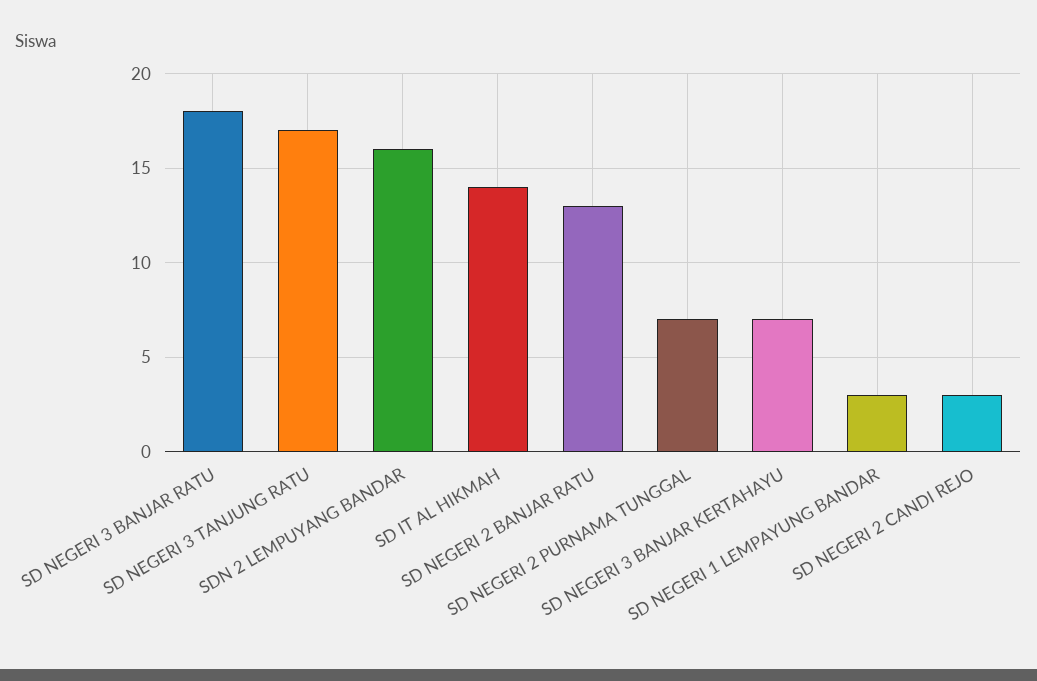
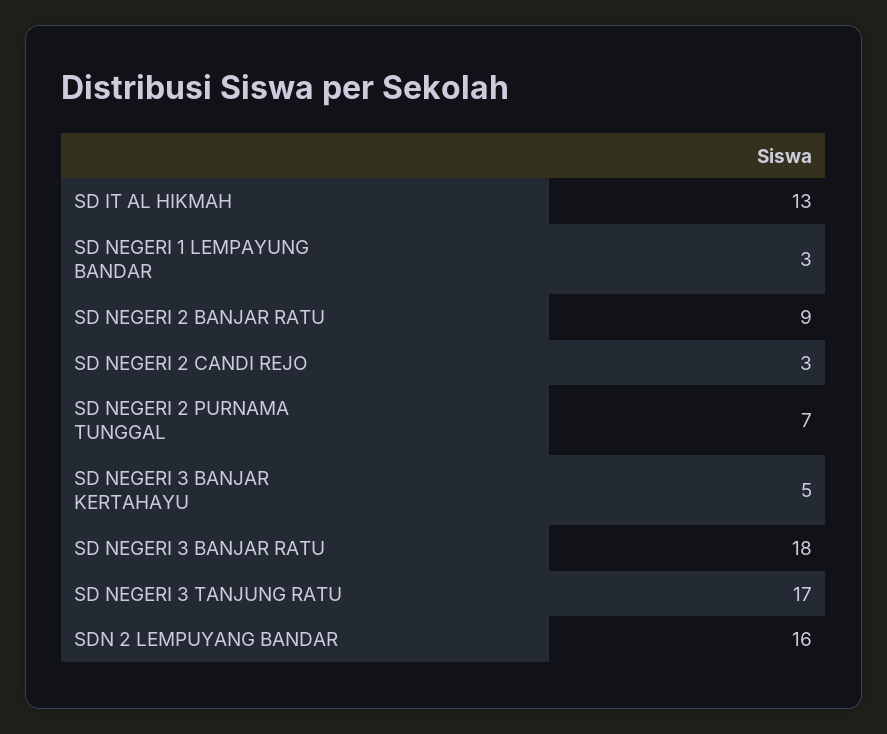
SD IT AL HIKMAH: 14 -> 13
SD NEGERI 2 BANJAR RATU: 13 -> 9
SD NEGERI 3 BANJAR KERTAHAYU: 7 -> 5

